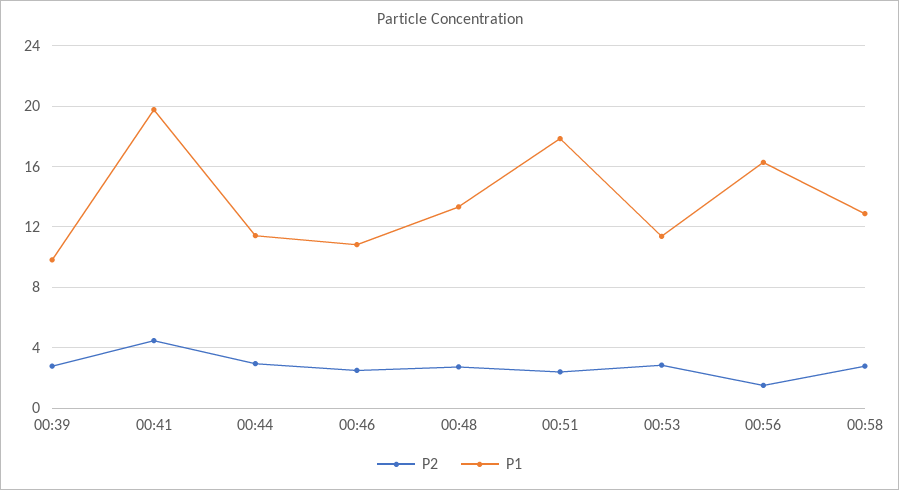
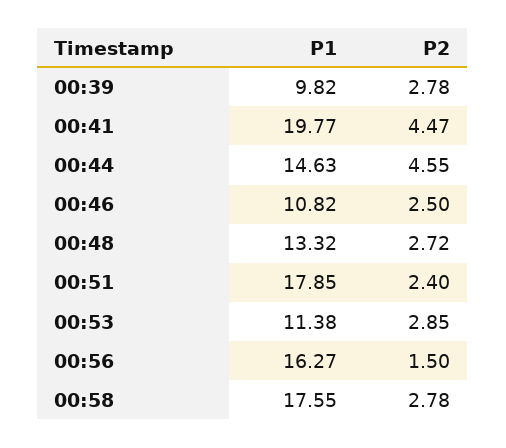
P2, 00:44: 3 -> 4.55
P1, 00:44: 11.5 -> 14.63
P1, 00:58: 13 -> 17.55

